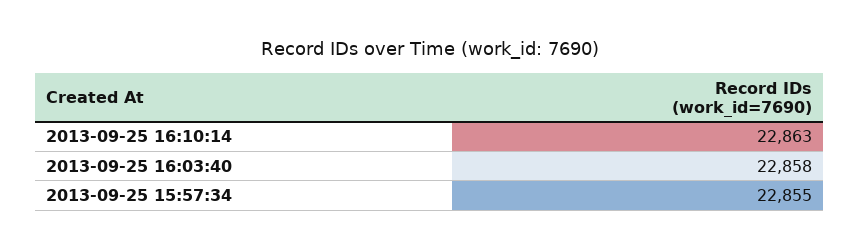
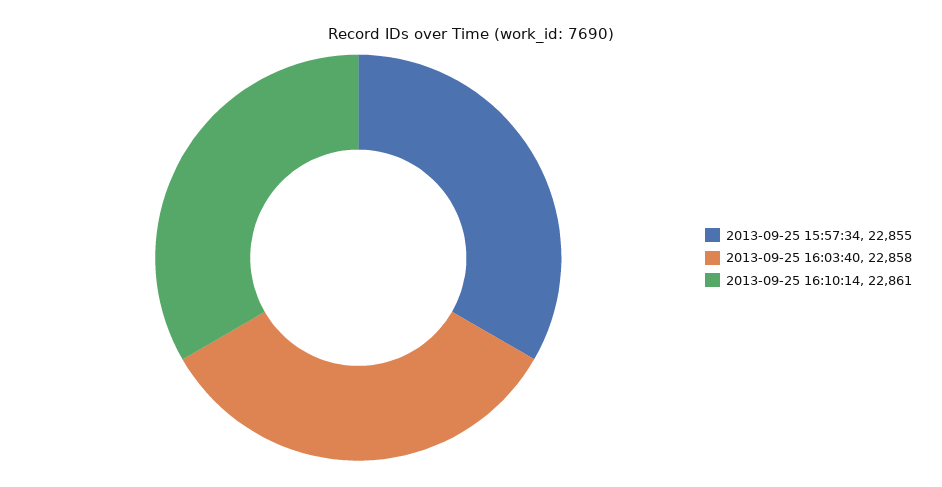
2013-09-25 16:10:14: 22863 -> 22861

